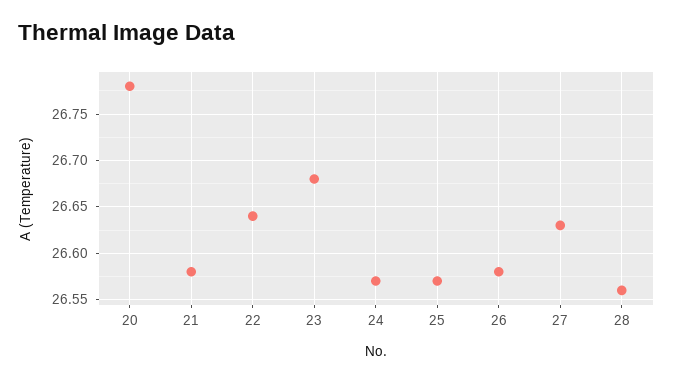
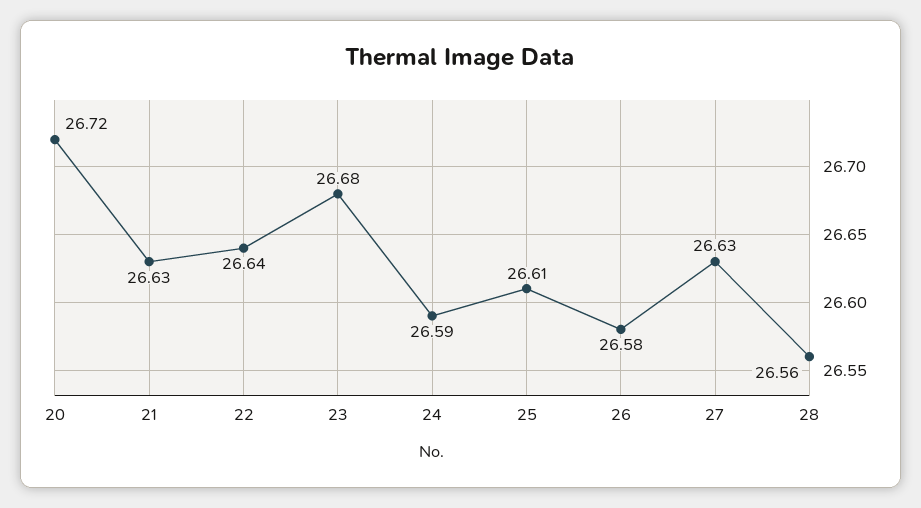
20: 26.78 -> 26.72
21: 26.58 -> 26.63
24: 26.57 -> 26.59
25: 26.57 -> 26.61

